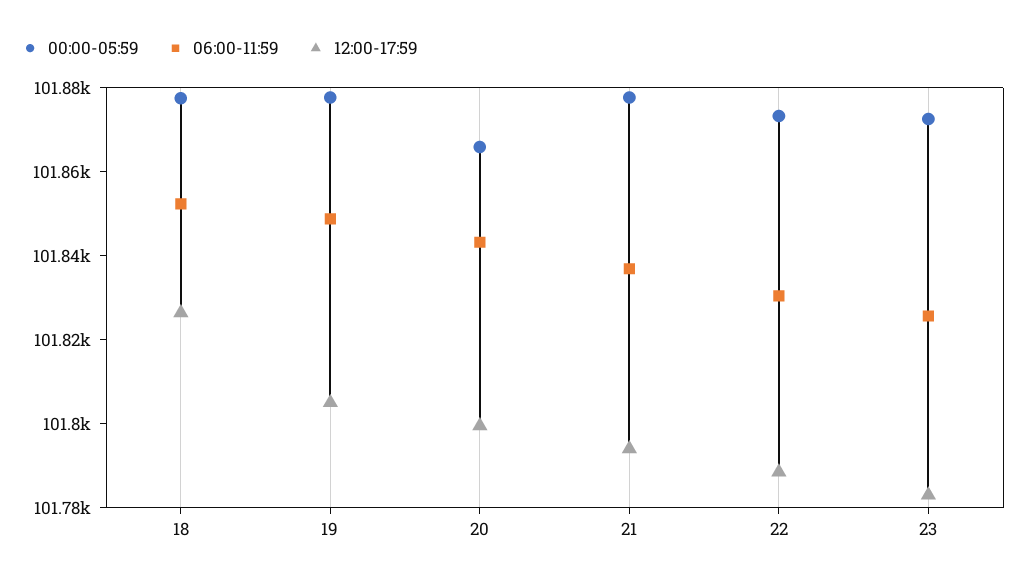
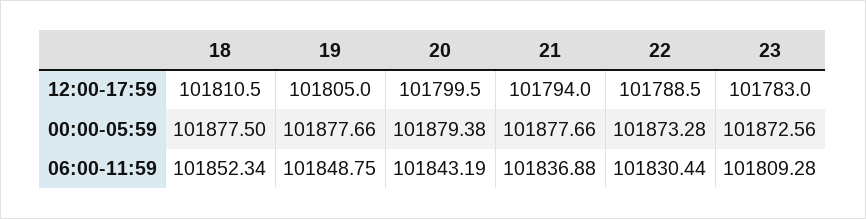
12:00-17:59, 18: 101825 -> 101810.5
00:00-05:59, 20: 101865 -> 101879.38
06:00-11:59, 23: 101825 -> 101809.28

